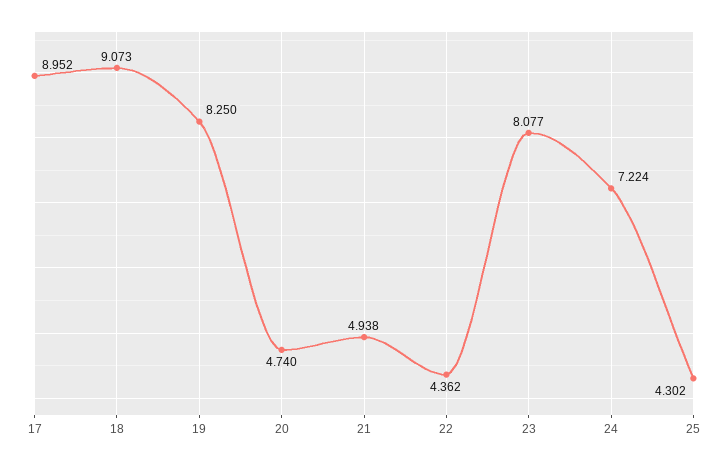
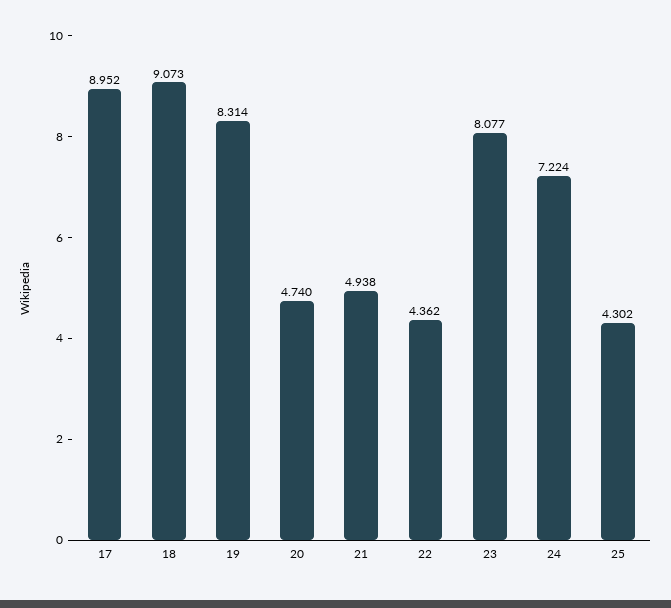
19: 8.25 -> 8.314

